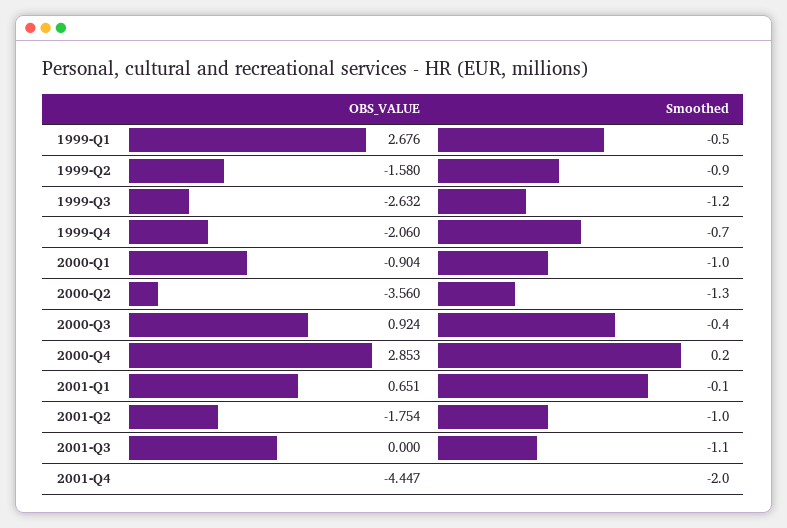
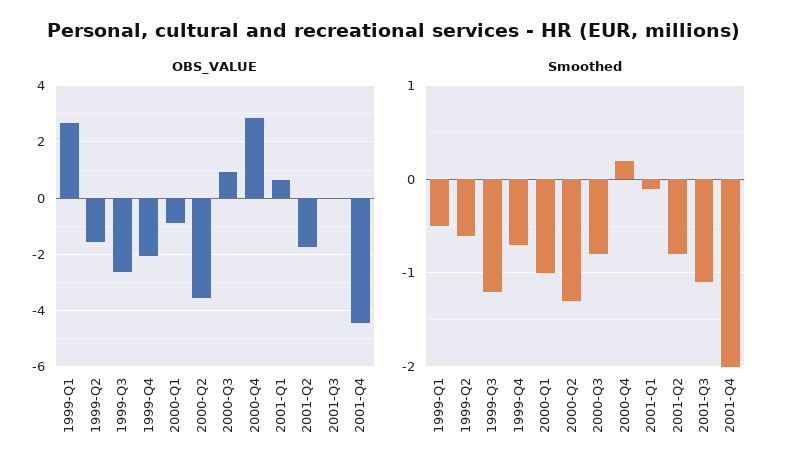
Smoothed, 1999-Q2: -0.9 -> -0.6
Smoothed, 2000-Q3: -0.4 -> -0.8
Smoothed, 2001-Q2: -1 -> -0.8

